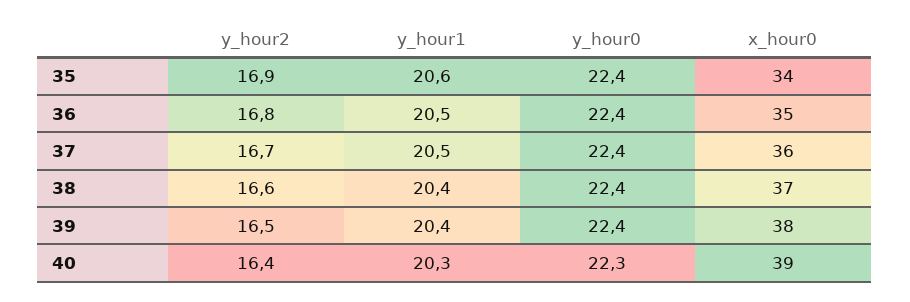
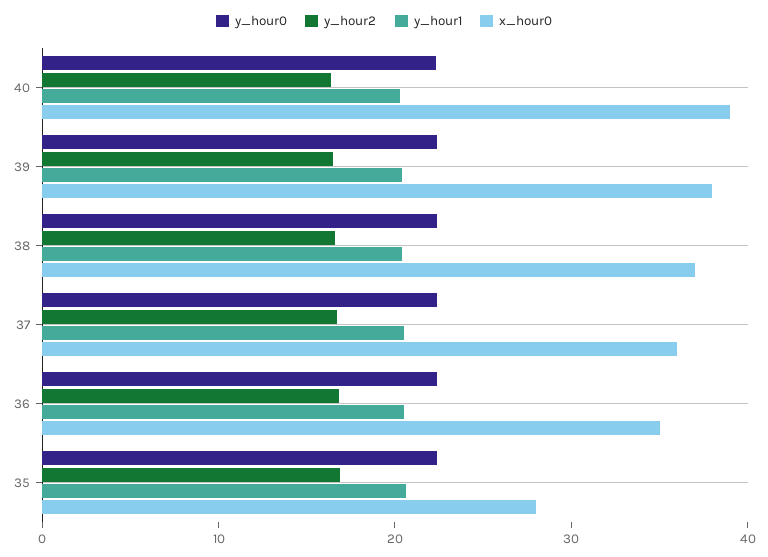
x_hour0, 35: 34 -> 28

